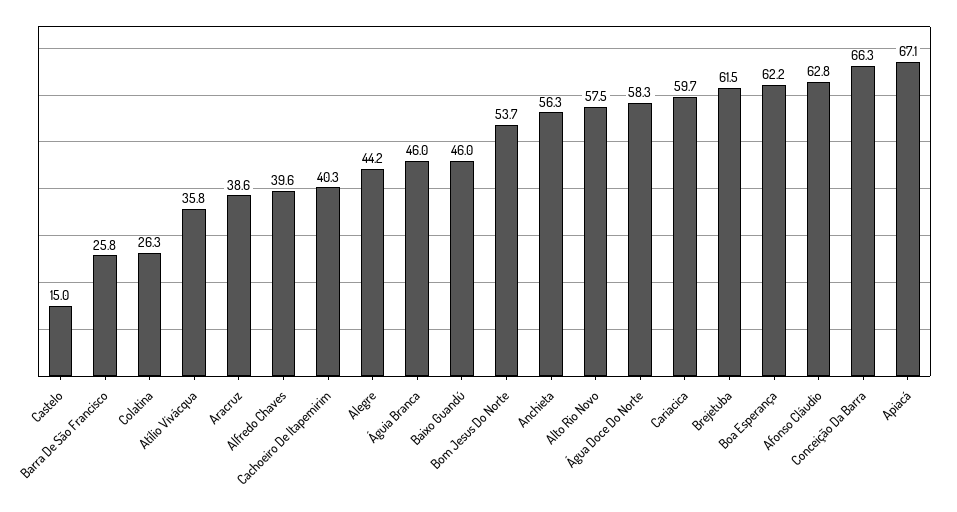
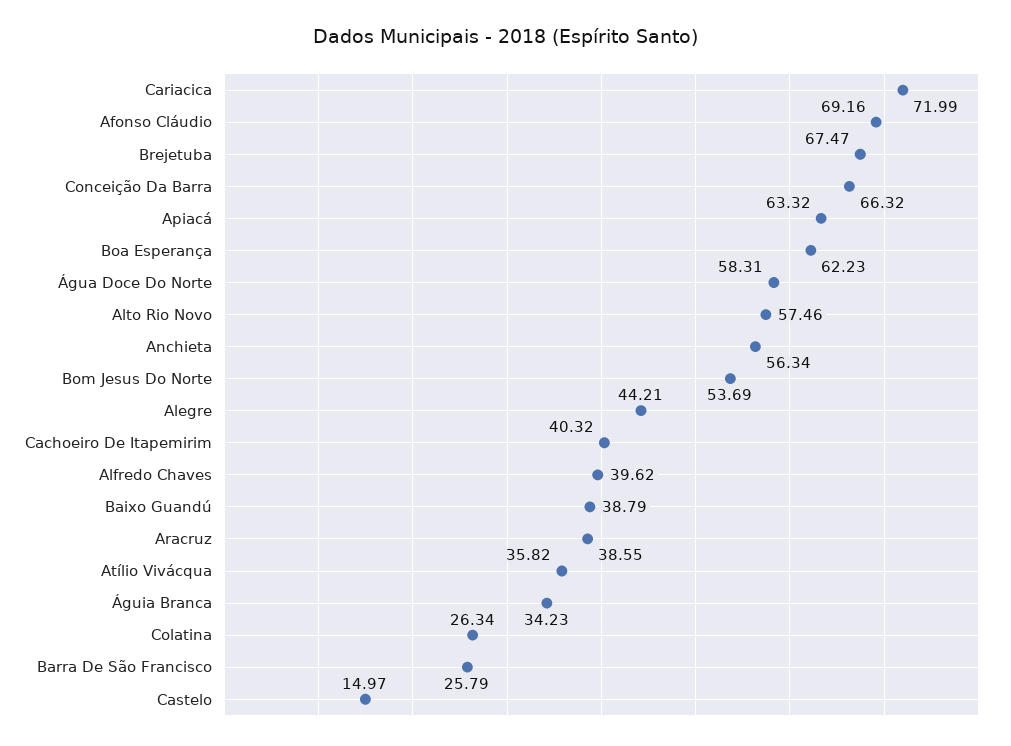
Águia Branca: 46 -> 34.23
Baixo Guandú: 46 -> 38.79
Cariacica: 59.7 -> 71.99
Brejetuba: 61.5 -> 67.47
Afonso Cláudio: 62.8 -> 69.16
Apiacá: 67.1 -> 63.32

